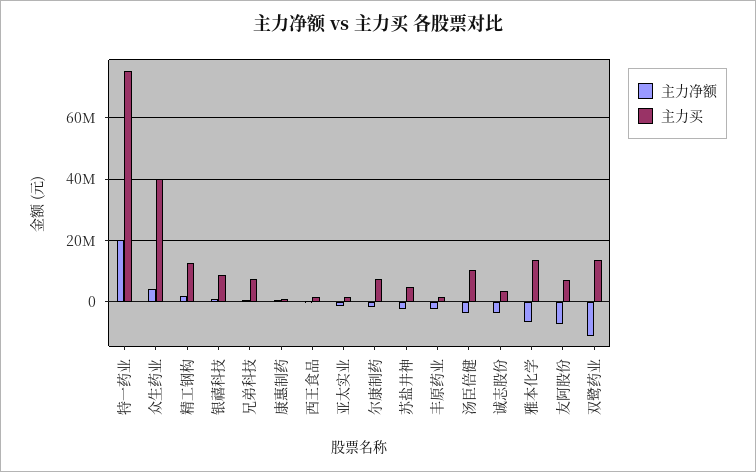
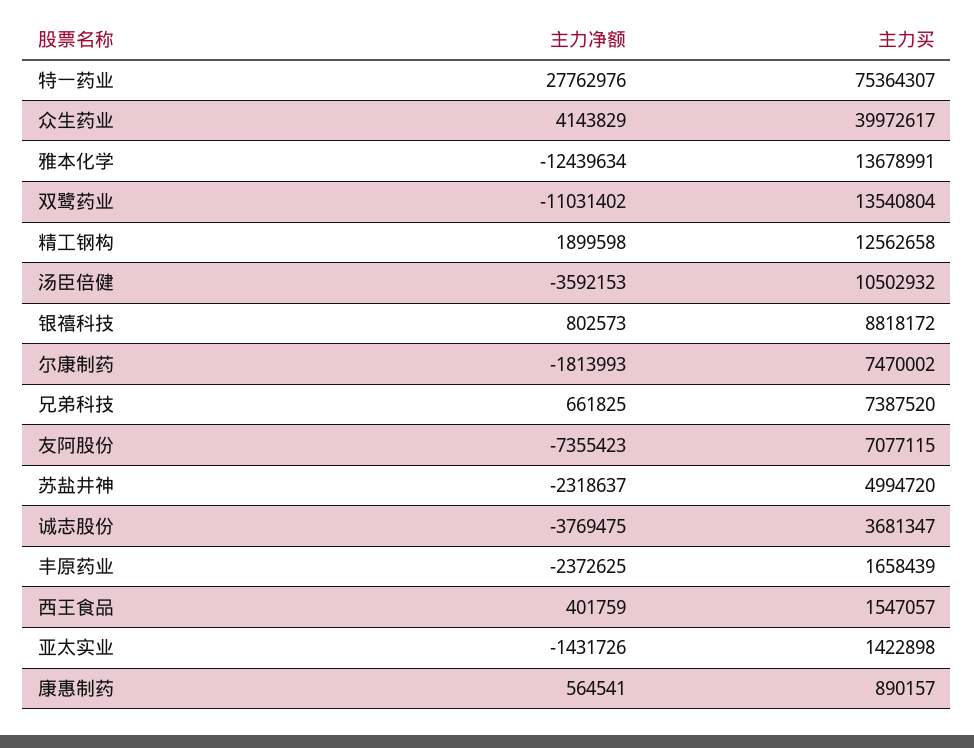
主力净额, 特一药业: 20000000 -> 27762976
主力净额, 雅本化学: -6000000 -> -12439634

